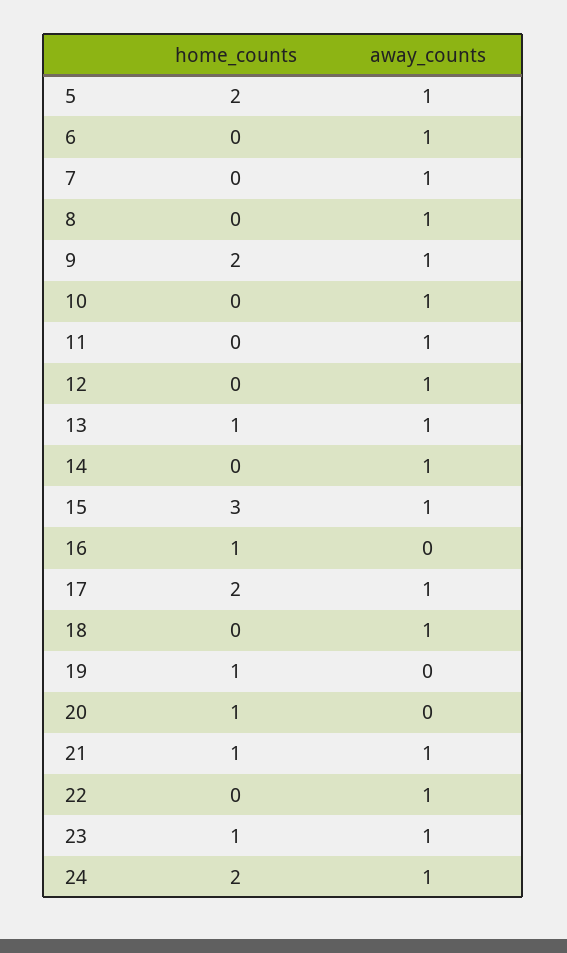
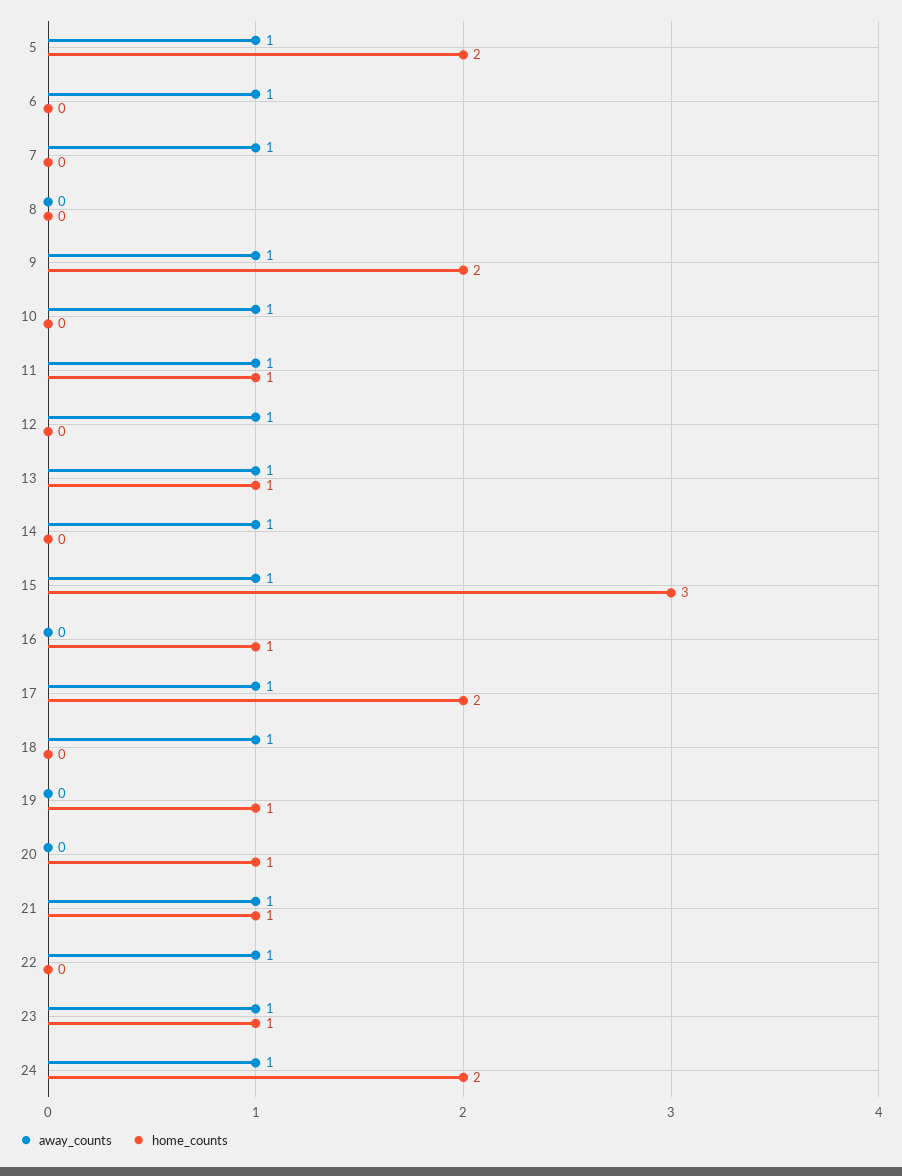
away_counts, 8: 1 -> 0
home_counts, 11: 0 -> 1

